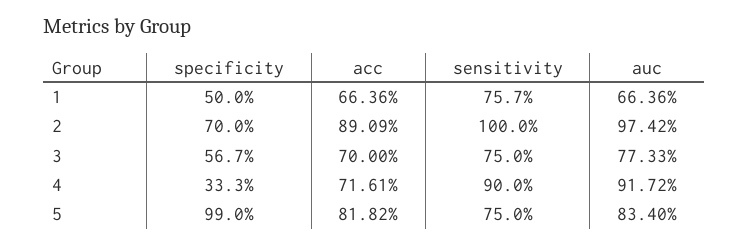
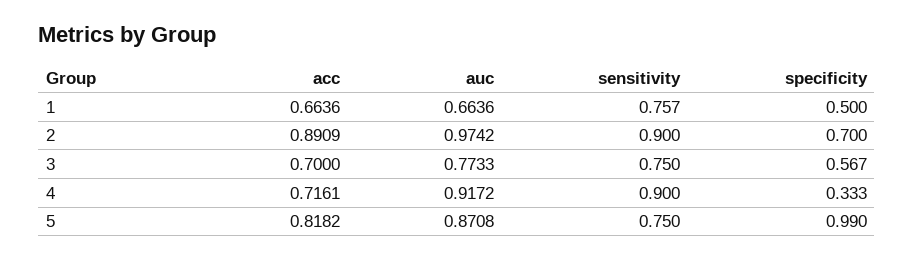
sensitivity, 2: 1 -> 0.9
auc, 5: 0.834 -> 0.8708

